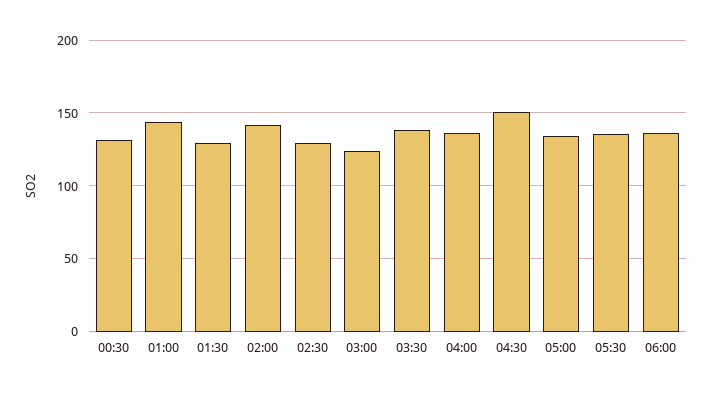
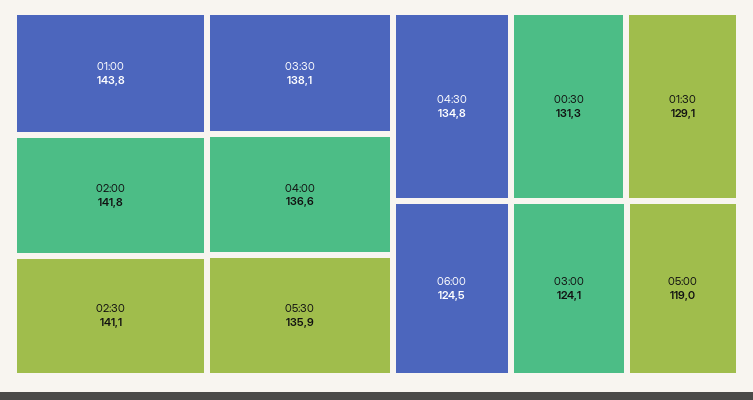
02:30: 130 -> 141.1
04:30: 150 -> 134.8
05:00: 135 -> 119
06:00: 135 -> 124.5

